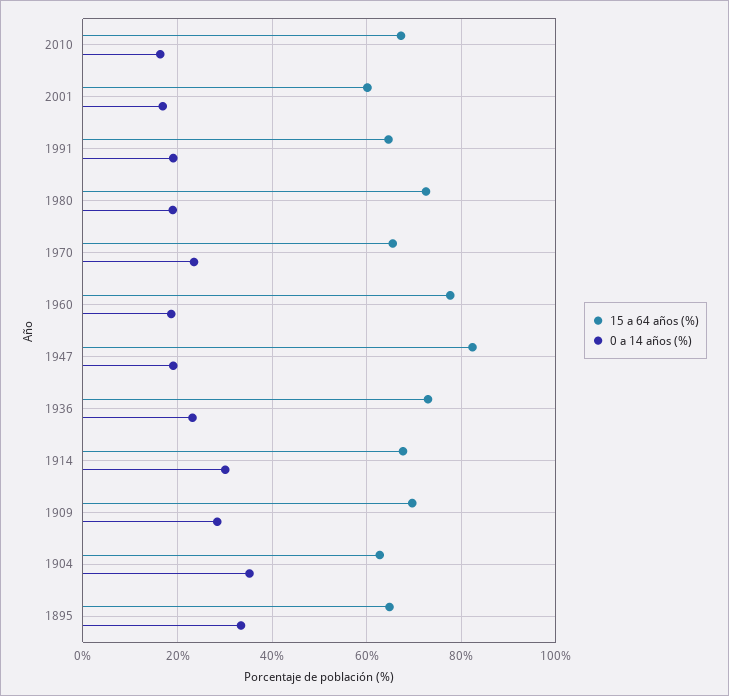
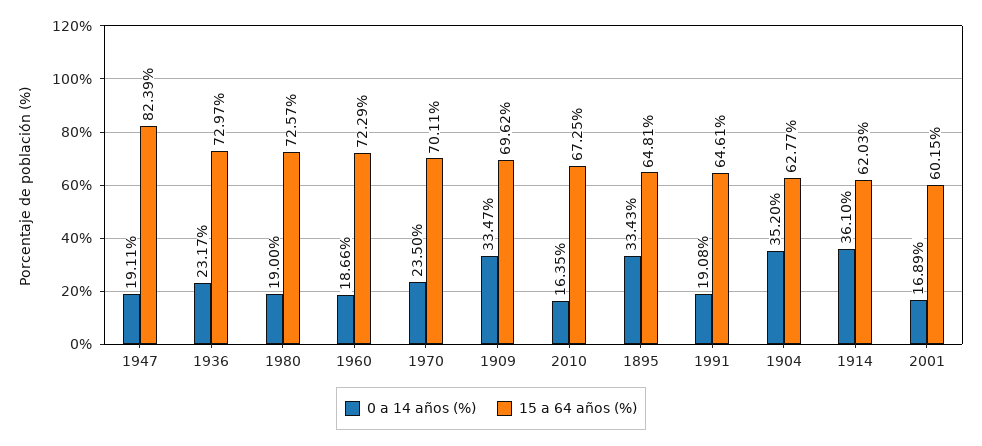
15 a 64 años (%), 1970: 66 -> 70.11
15 a 64 años (%), 1960: 78 -> 72.29
15 a 64 años (%), 1914: 68 -> 62.03
0 a 14 años (%), 1914: 30 -> 36.1
0 a 14 años (%), 1909: 28 -> 33.47

